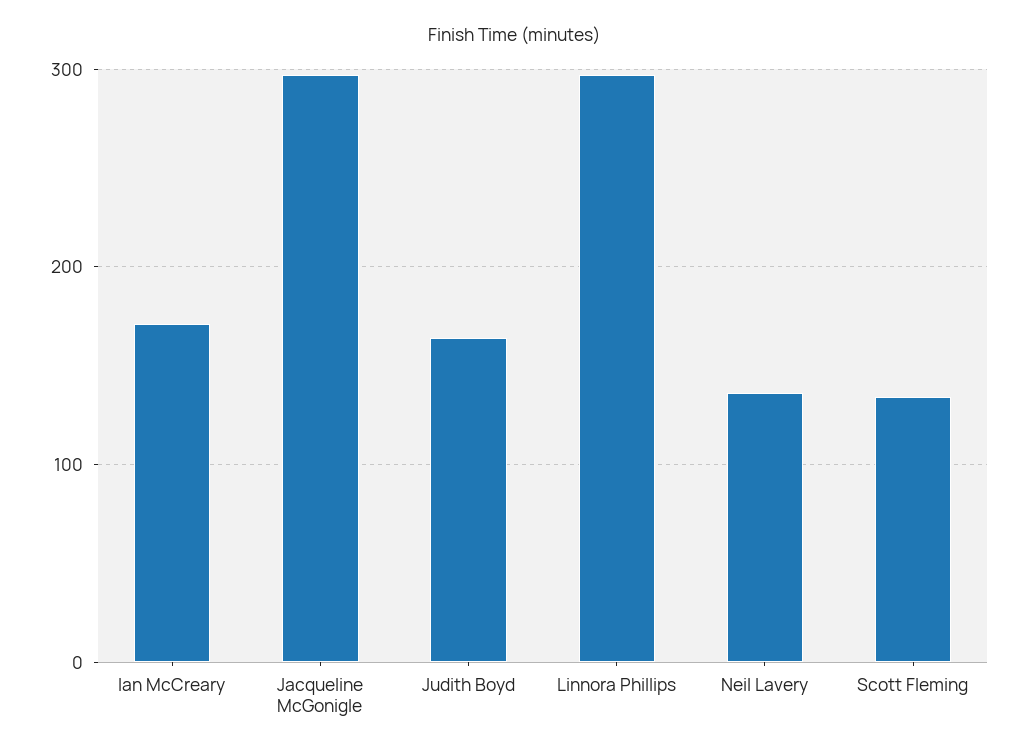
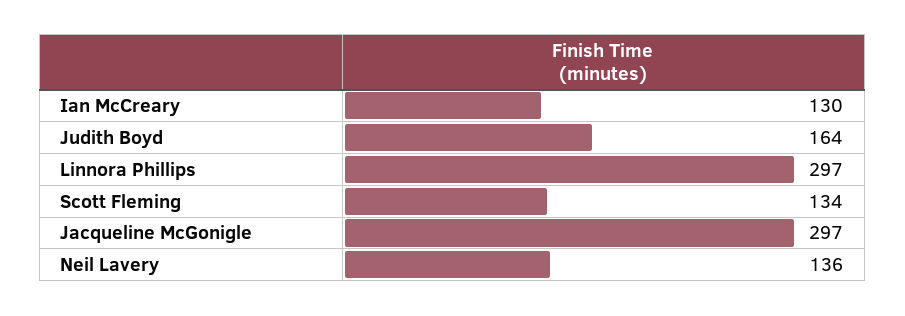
Ian McCreary: 170 -> 130

